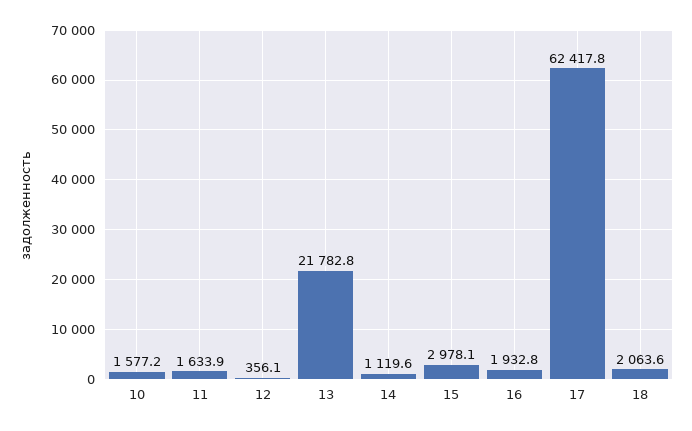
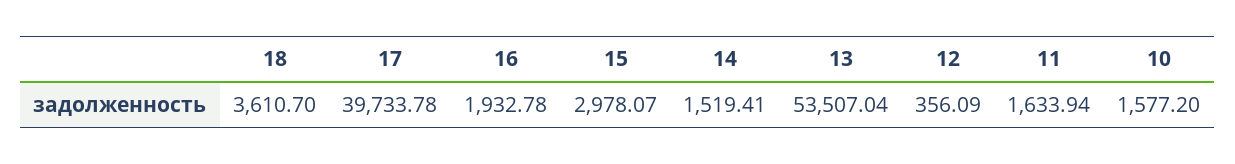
13: 21782.8 -> 53507.04
14: 1119.6 -> 1519.41
17: 62417.8 -> 39733.78
18: 2063.6 -> 3610.7

